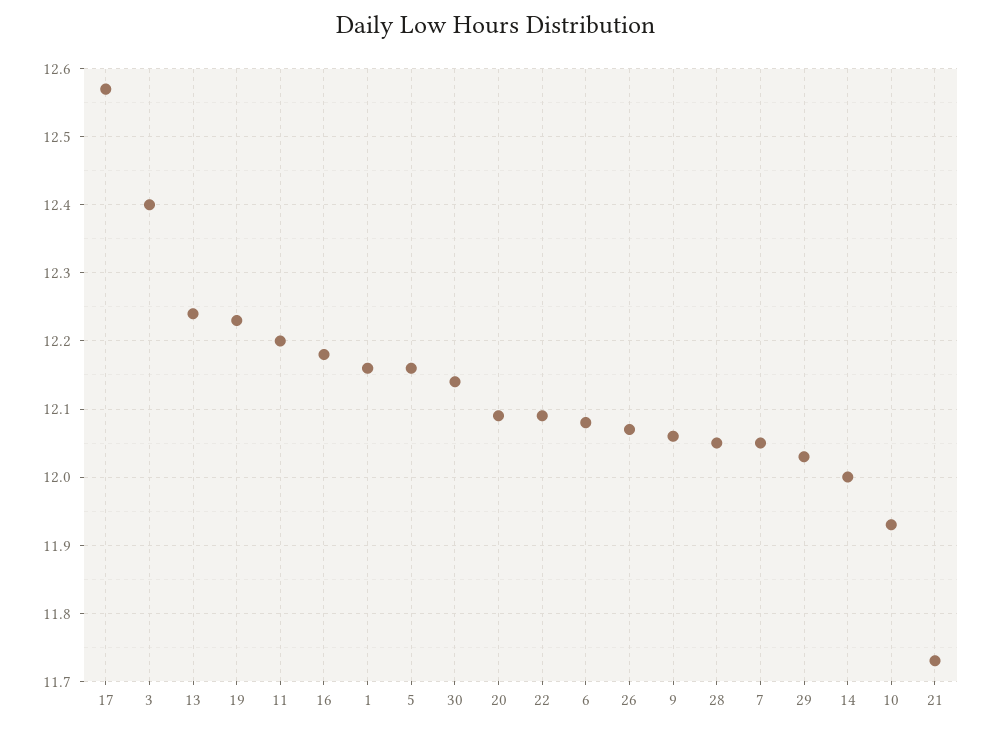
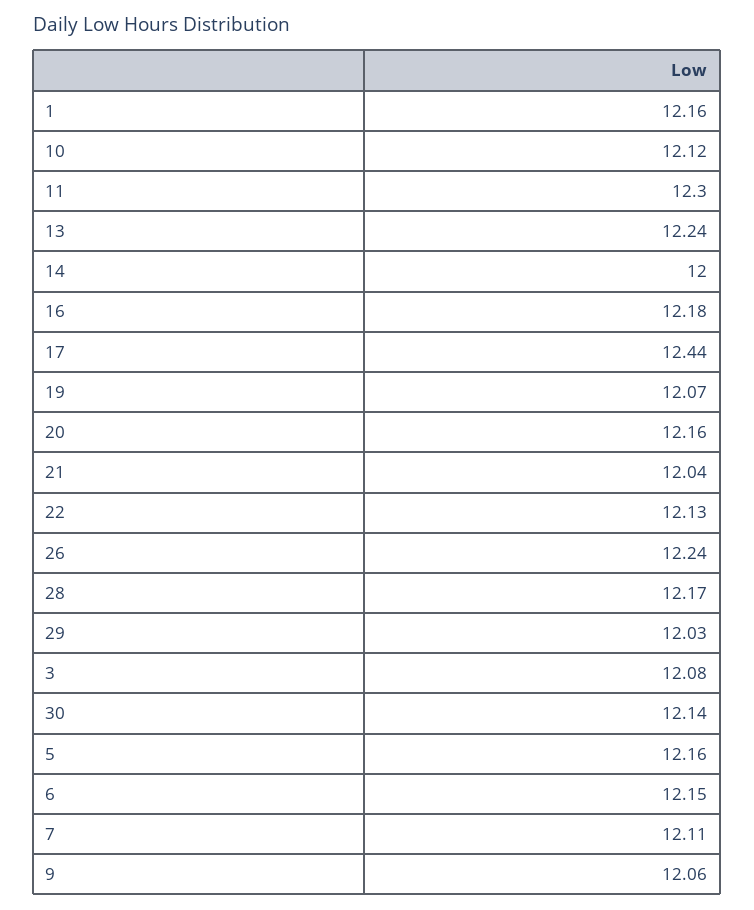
17: 12.57 -> 12.44
3: 12.4 -> 12.08
19: 12.23 -> 12.07
11: 12.2 -> 12.3
20: 12.09 -> 12.16
22: 12.09 -> 12.13
6: 12.08 -> 12.15
26: 12.07 -> 12.24
28: 12.05 -> 12.17
7: 12.05 -> 12.11
10: 11.93 -> 12.12
21: 11.73 -> 12.04

